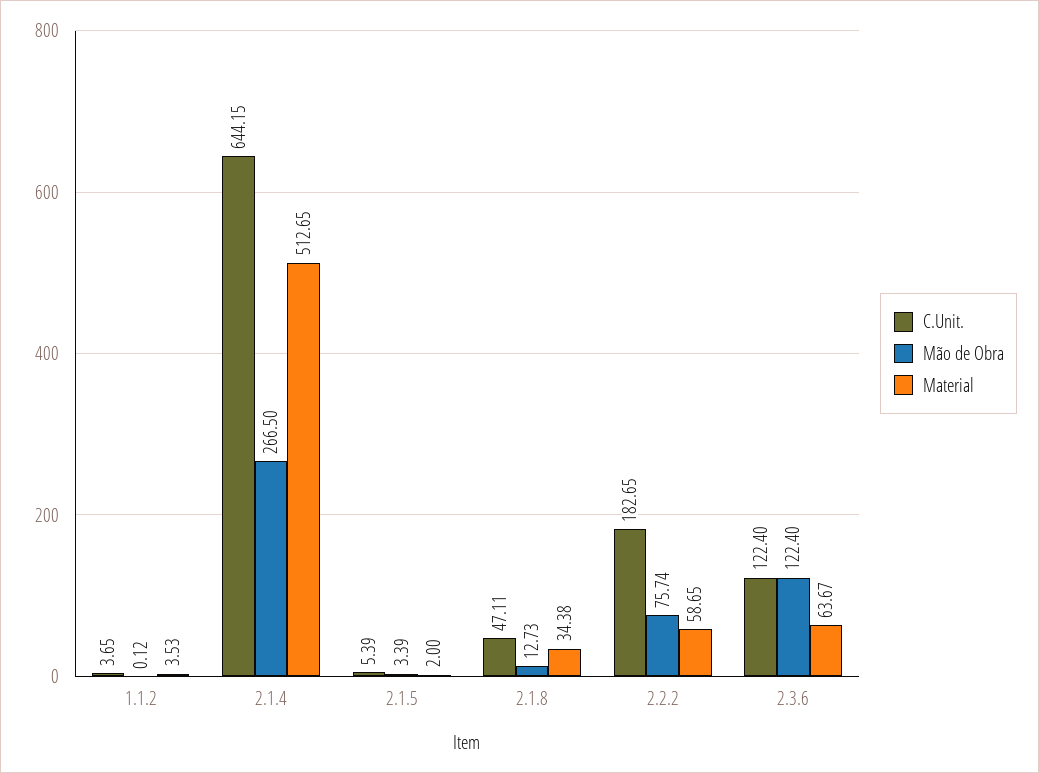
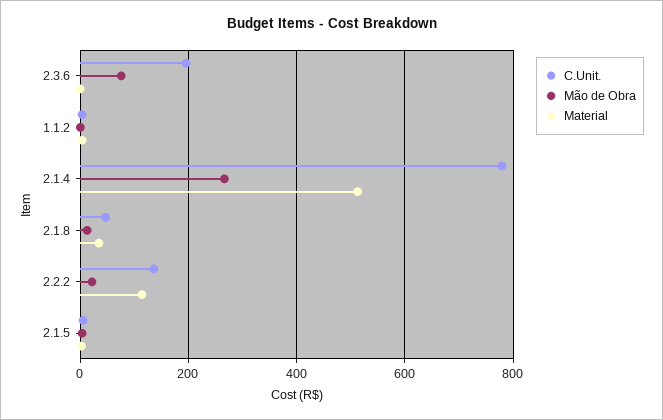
C.Unit., 2.1.4: 644.15 -> 780
C.Unit., 2.2.2: 182.65 -> 140
Mão de Obra, 2.2.2: 75.74 -> 20
Material, 2.2.2: 58.65 -> 120
C.Unit., 2.3.6: 122.4 -> 200
Mão de Obra, 2.3.6: 122.4 -> 80
Material, 2.3.6: 63.67 -> 0

